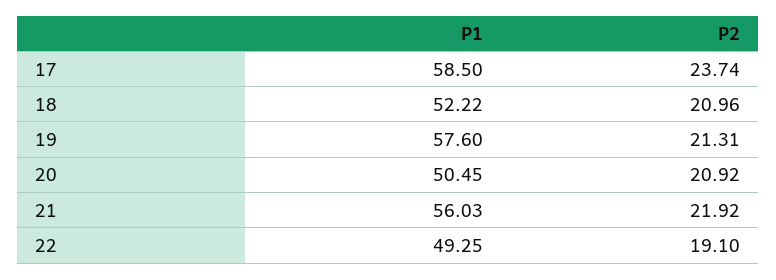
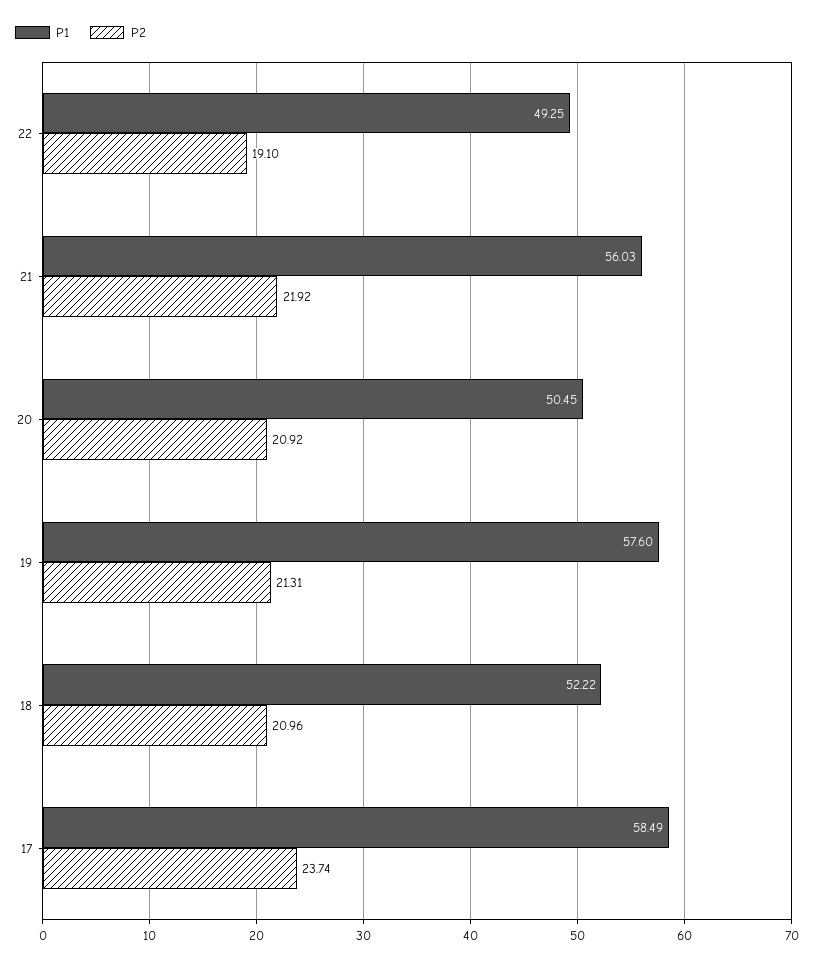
P1, 17: 58.5 -> 58.49

